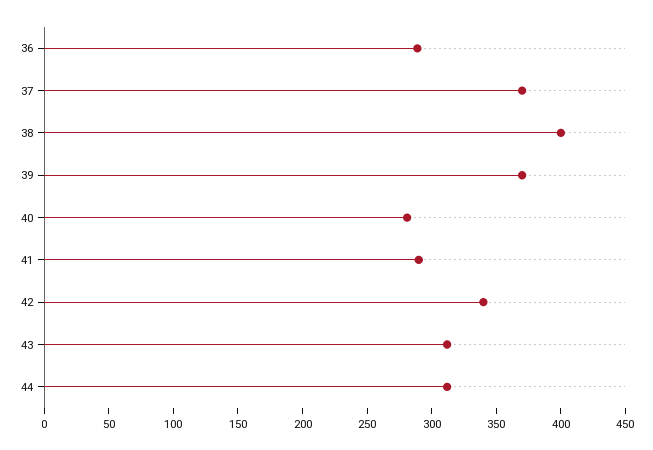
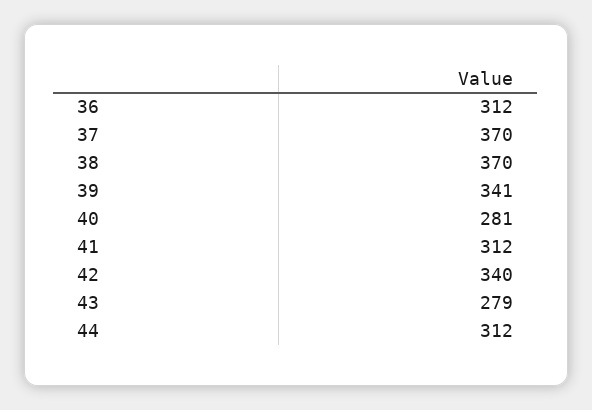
36: 290 -> 312
38: 400 -> 370
39: 370 -> 341
41: 290 -> 312
43: 310 -> 279

